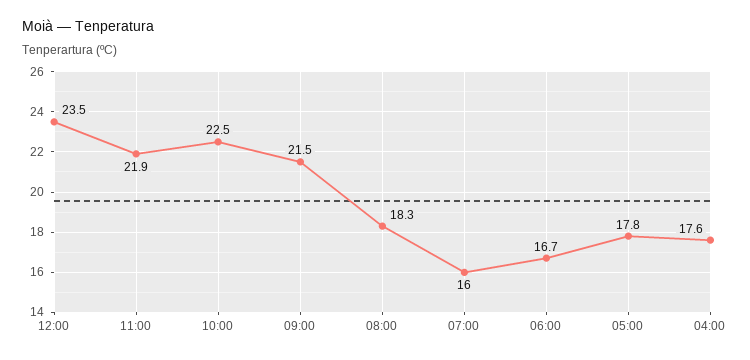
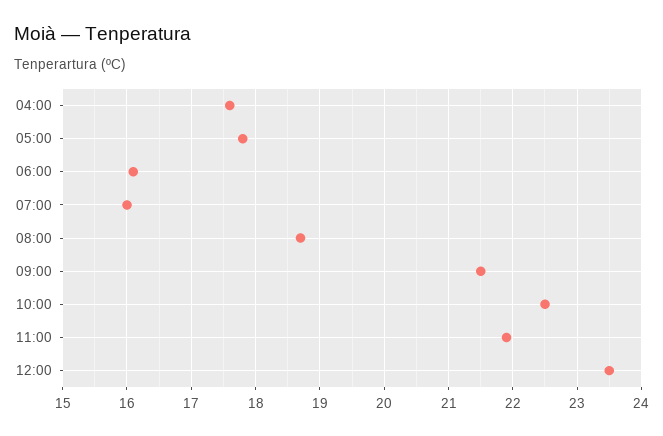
08:00: 18.3 -> 18.7
06:00: 16.7 -> 16.1

